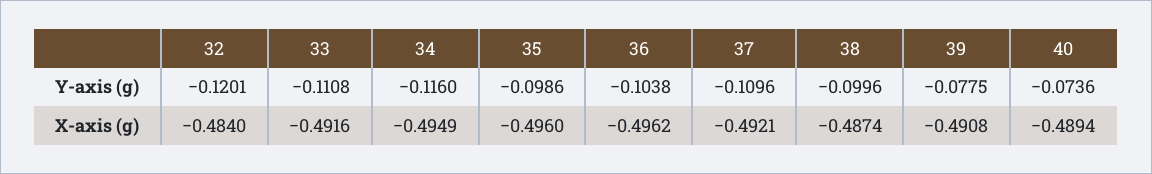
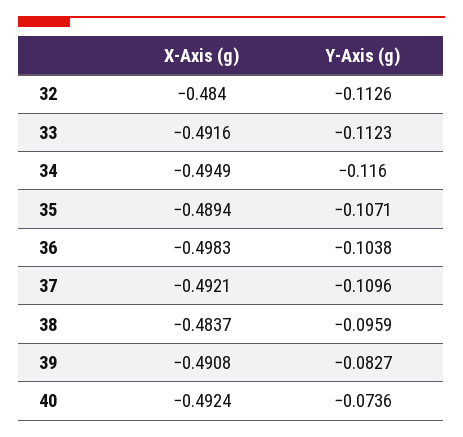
32, Y-axis (g): -0.1201 -> -0.1126
33, Y-axis (g): -0.1108 -> -0.1123
35, Y-axis (g): -0.0986 -> -0.1071
38, Y-axis (g): -0.0996 -> -0.0959
39, Y-axis (g): -0.0775 -> -0.0827
35, X-axis (g): -0.496 -> -0.4894
36, X-axis (g): -0.4962 -> -0.4983
38, X-axis (g): -0.4874 -> -0.4837
40, X-axis (g): -0.4894 -> -0.4924

